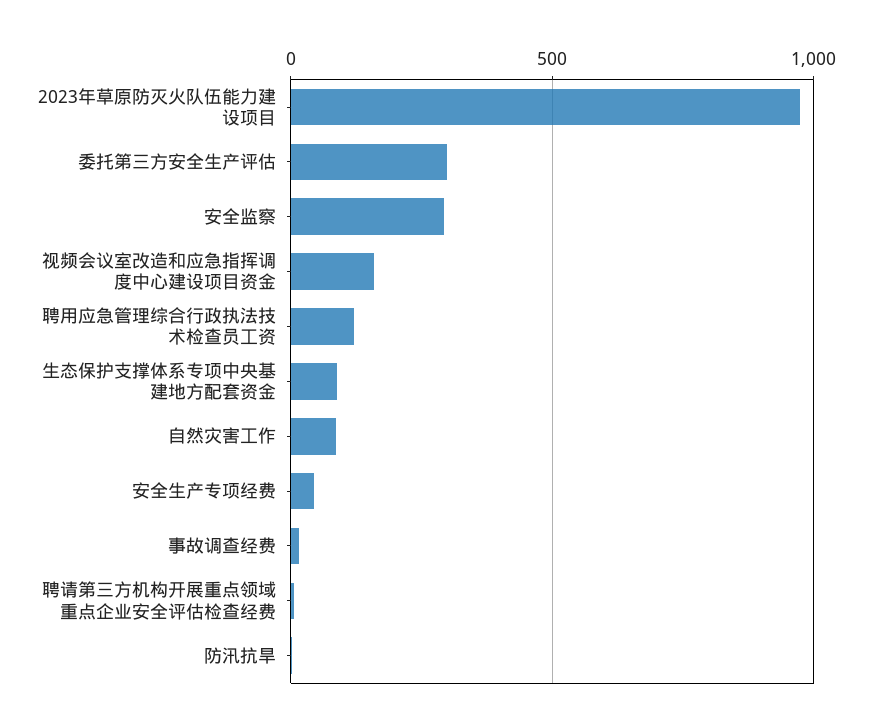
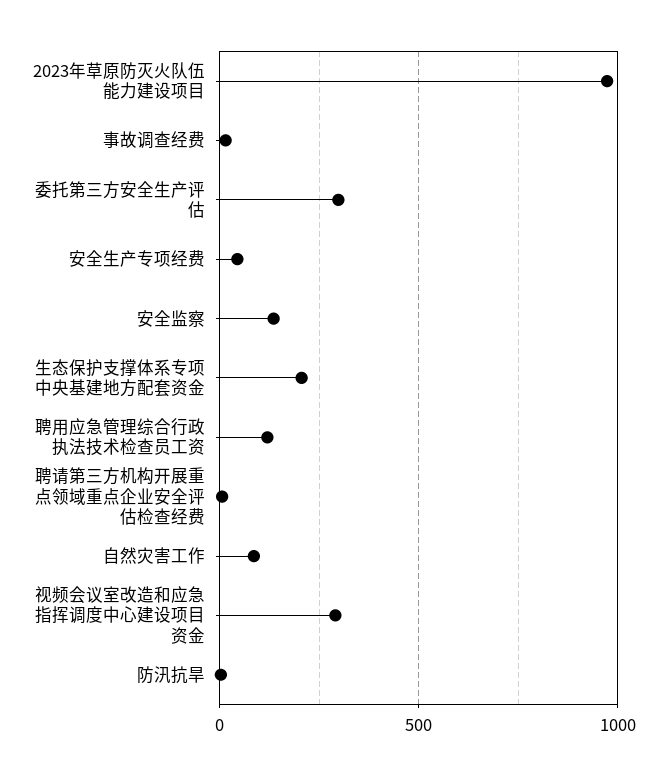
安全监察: 300 -> 150
视频会议室改造和应急指挥调度中心建设项目资金: 150 -> 300
生态保护支撑体系专项中央基建地方配套资金: 100 -> 200

